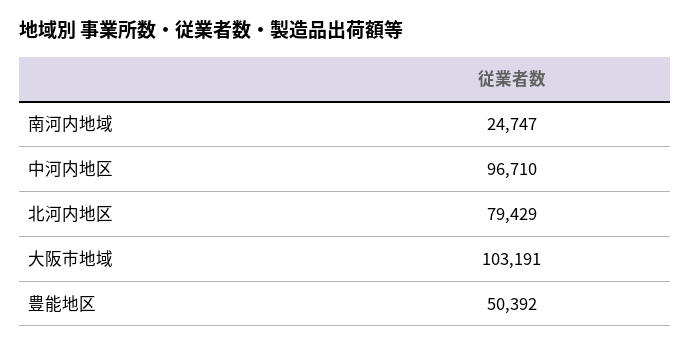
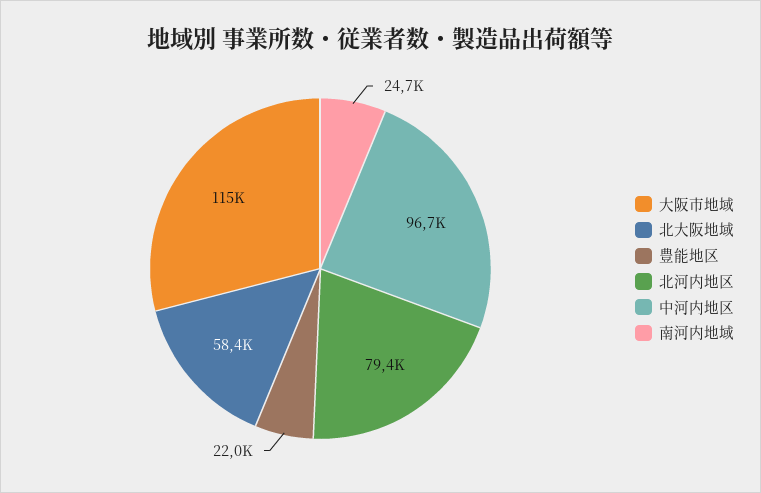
大阪市地域: 103191 -> 115000
豊能地区: 50392 -> 22000
北大阪地域: none -> 58400

